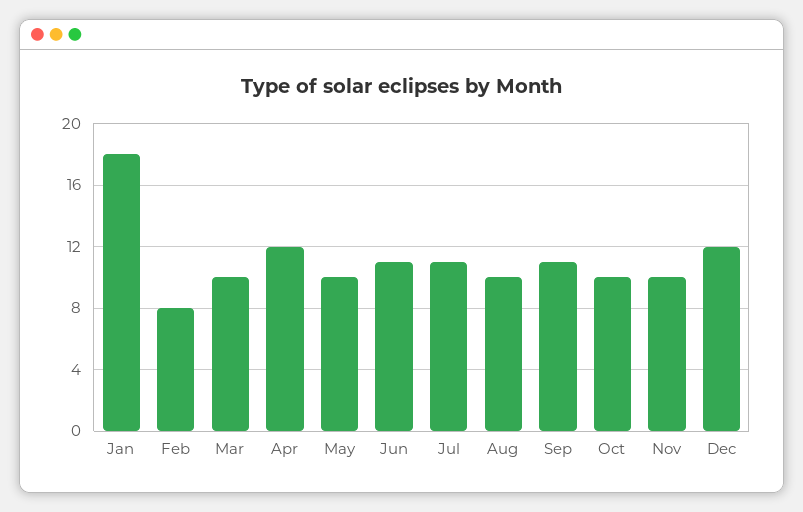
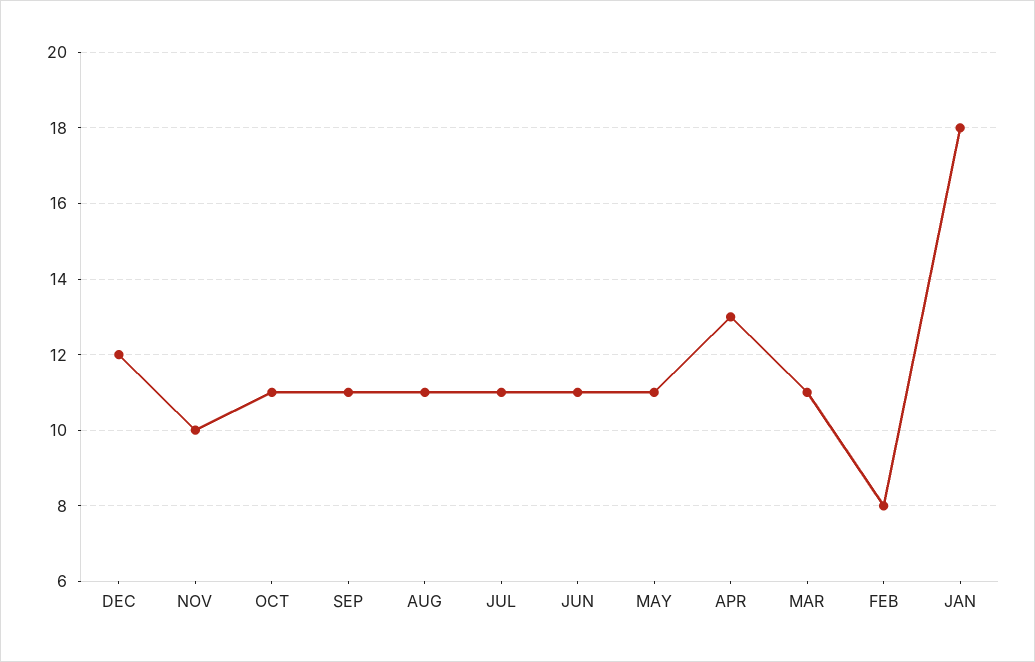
Mar: 10 -> 11
Apr: 12 -> 13
May: 10 -> 11
Aug: 10 -> 11
Oct: 10 -> 11

